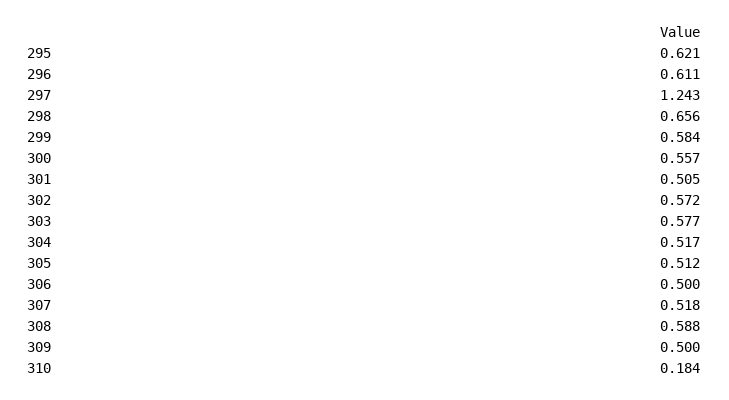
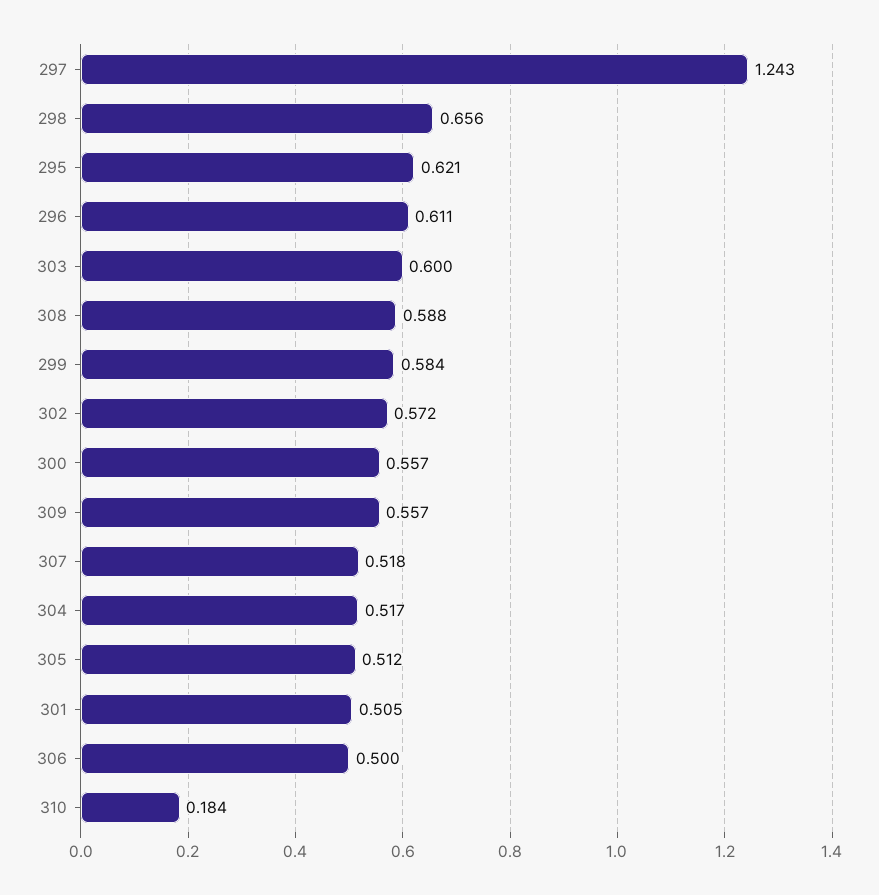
303: 0.577 -> 0.6
309: 0.5 -> 0.557

